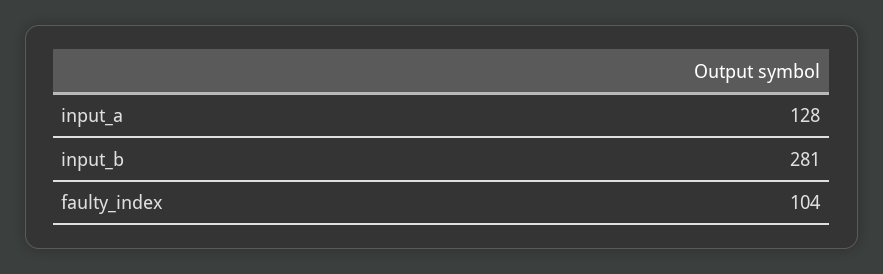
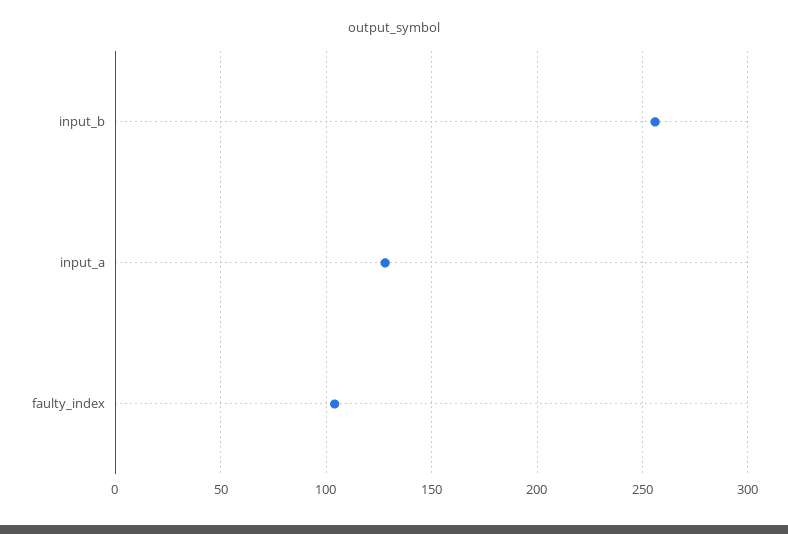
input_b: 281 -> 255

